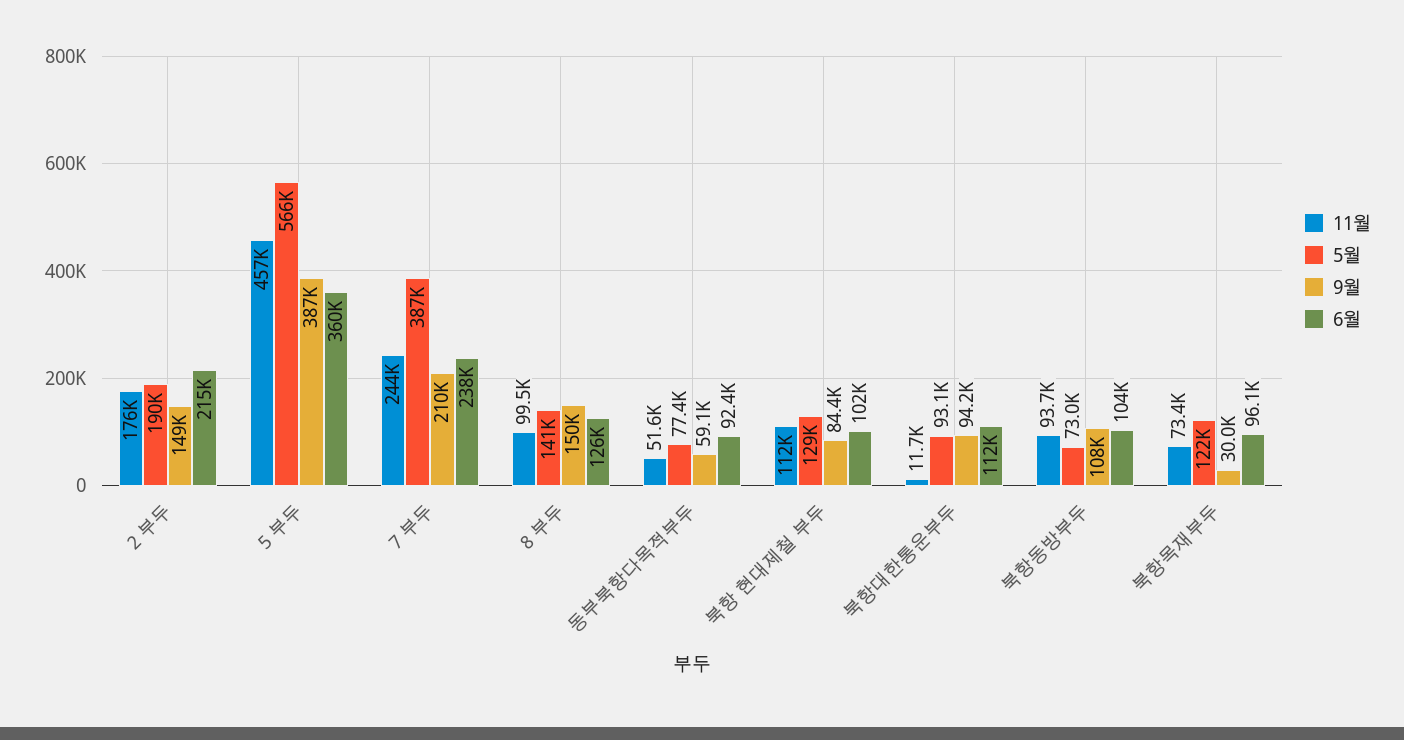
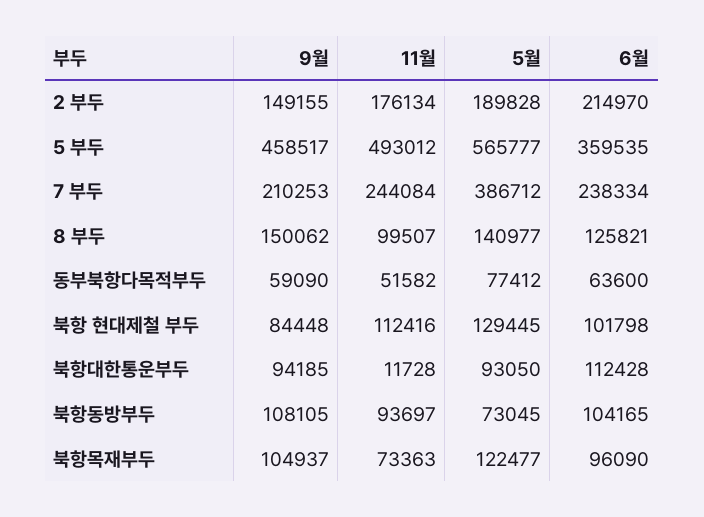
11월, 5 부두: 457000 -> 493012
9월, 5 부두: 387000 -> 458517
6월, 동부북항다목적부두: 92400 -> 63600
9월, 북항목재부두: 30000 -> 104937

